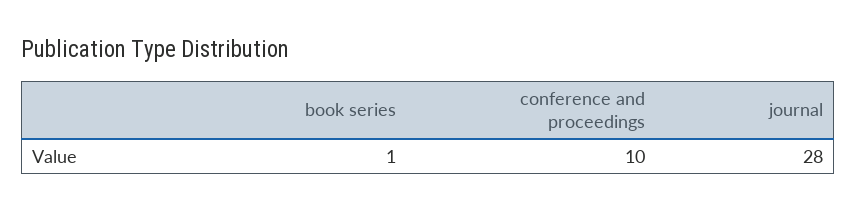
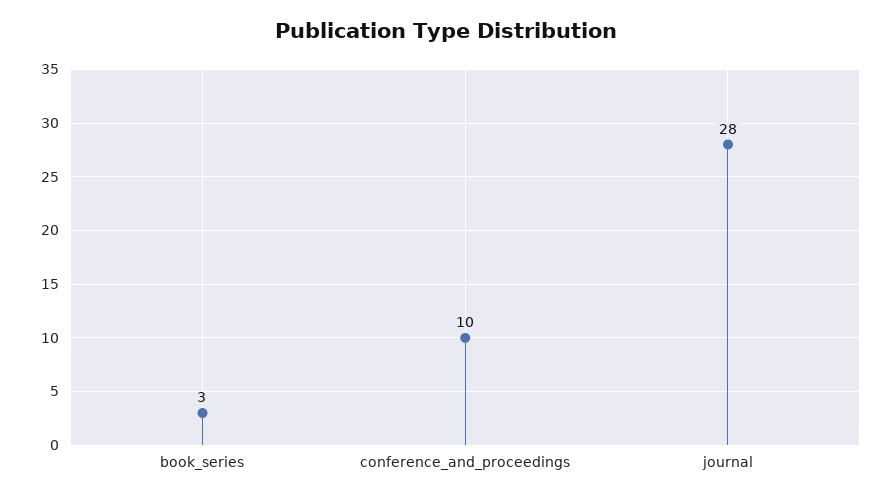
book series: 1 -> 3

